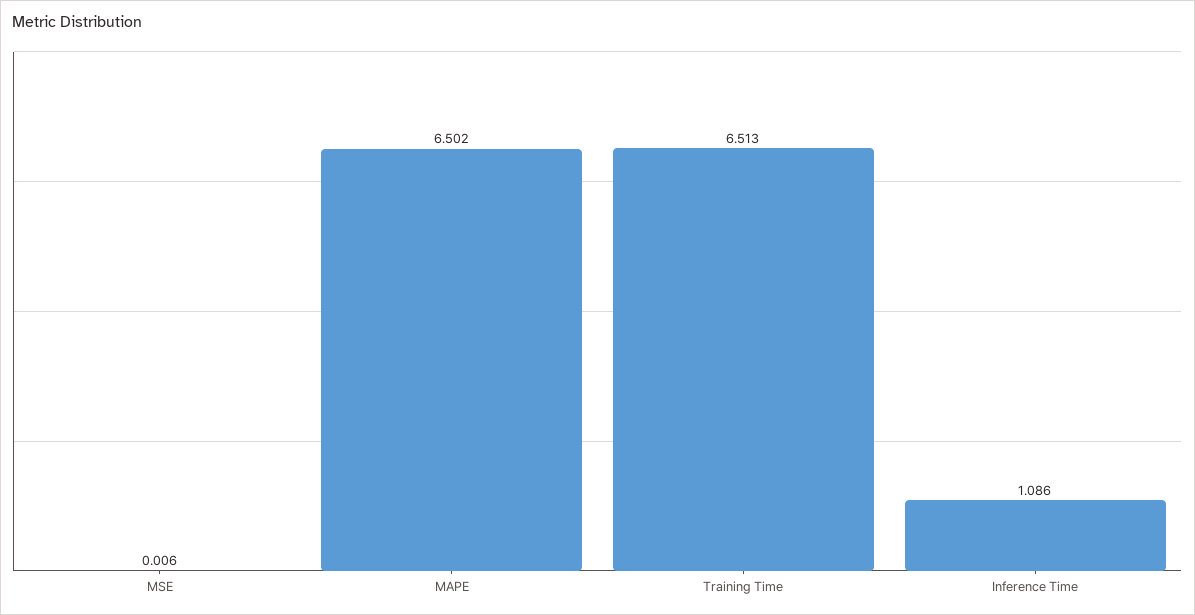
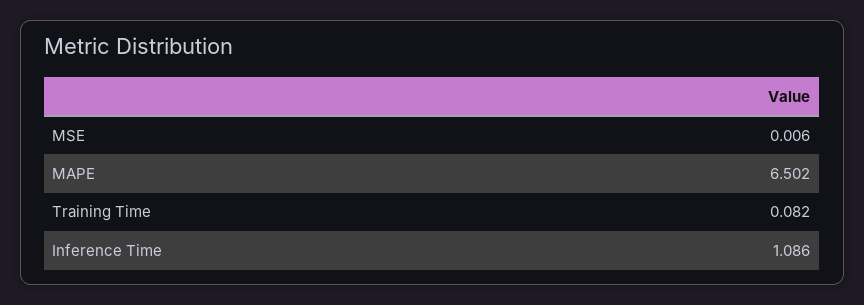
Training Time: 6.513 -> 0.082

